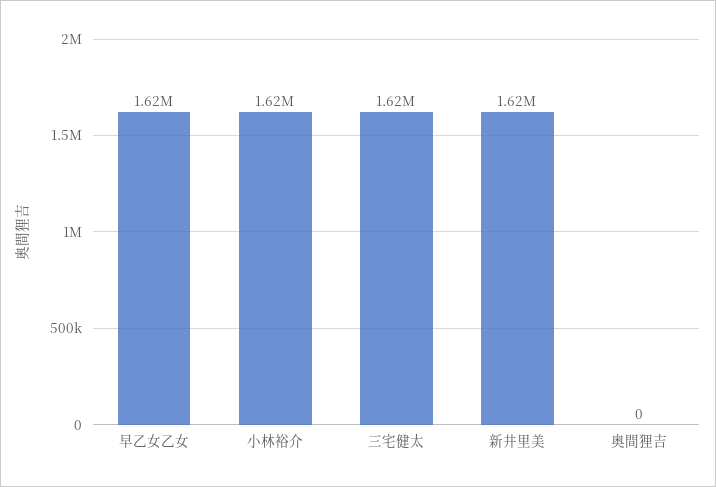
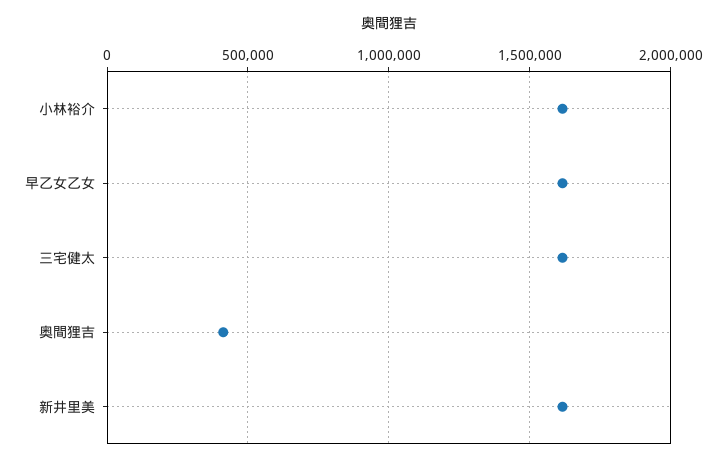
奥間狸吉: 0 -> 400000

